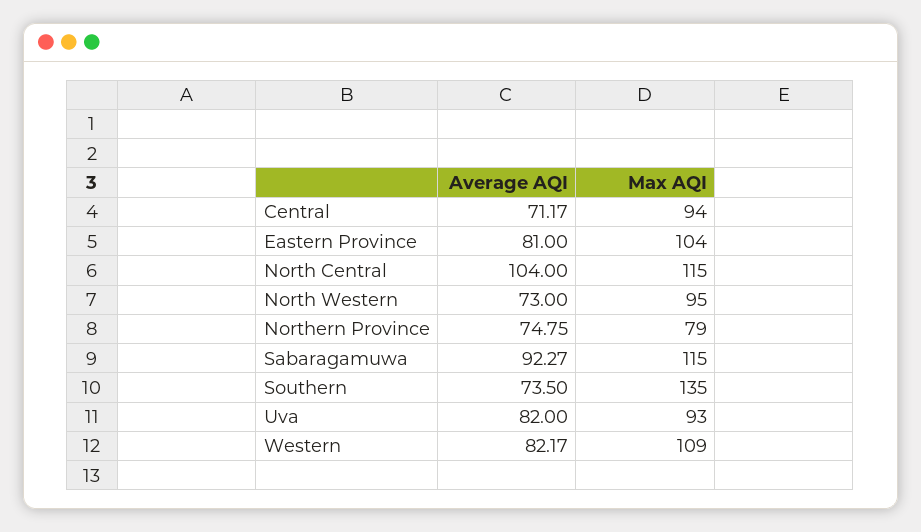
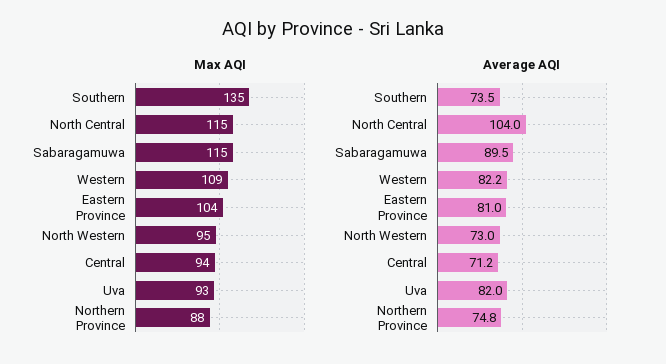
Max AQI, Northern Province: 79 -> 88
Average AQI, Sabaragamuwa: 92.27 -> 89.5

